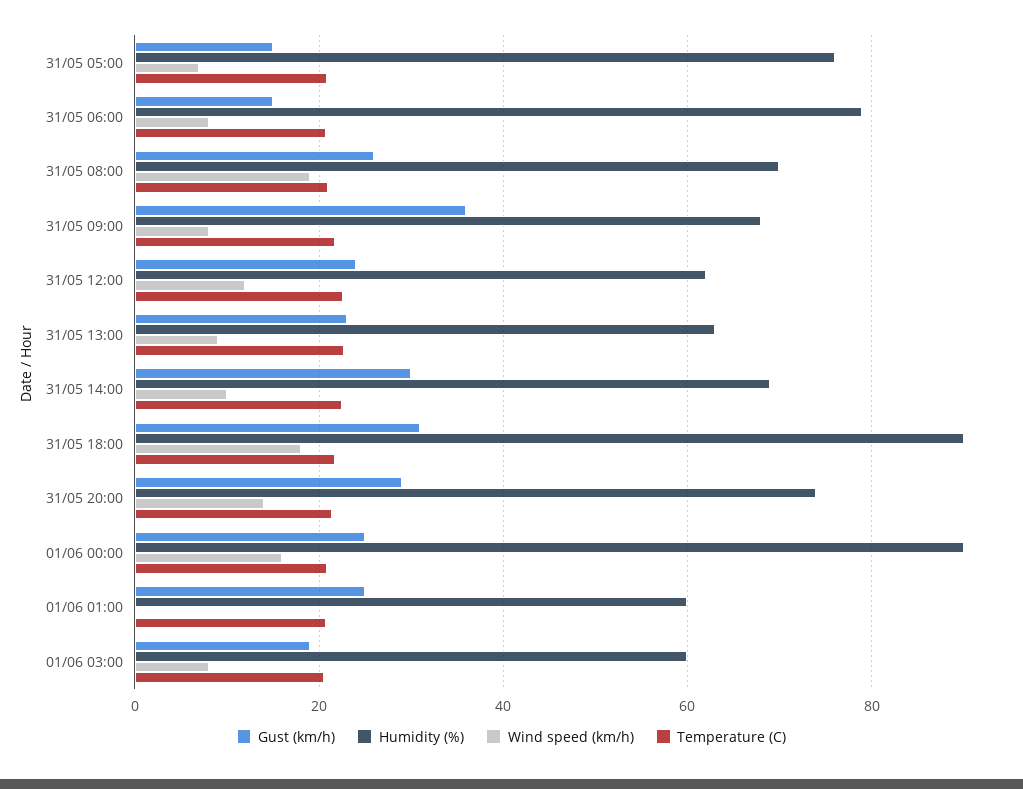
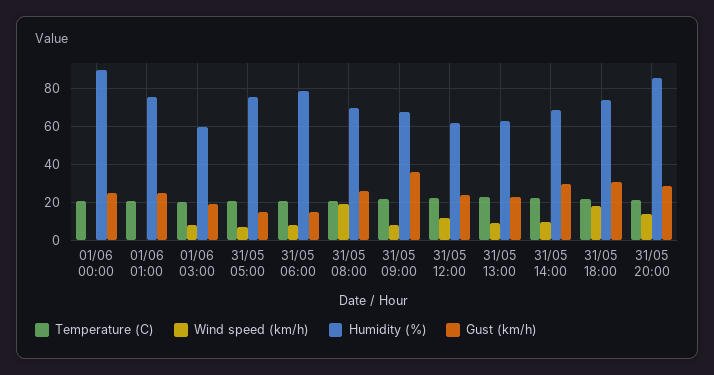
Humidity (%), 31/05 18:00: 90 -> 75
Humidity (%), 31/05 20:00: 74 -> 85
Wind speed (km/h), 01/06 00:00: 16 -> 0
Humidity (%), 01/06 01:00: 60 -> 75

